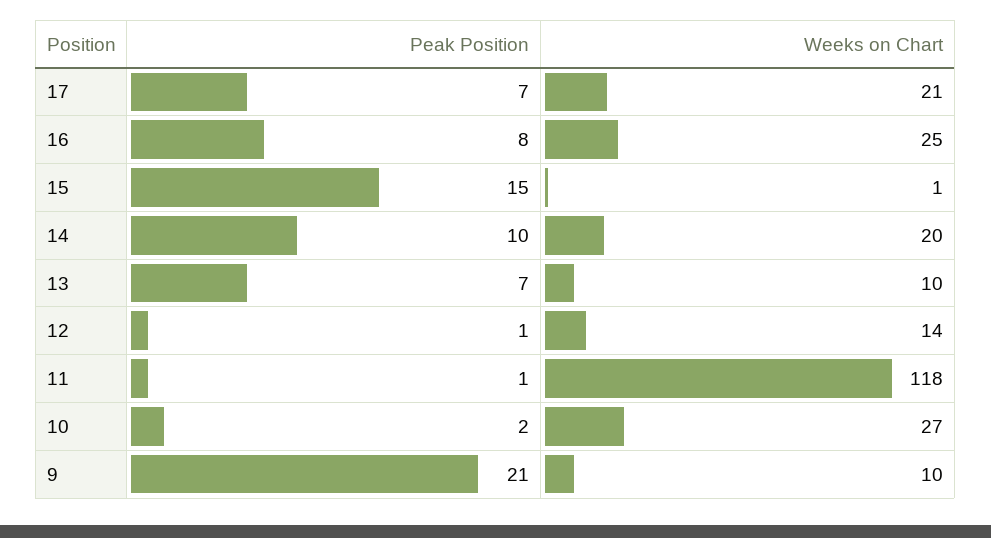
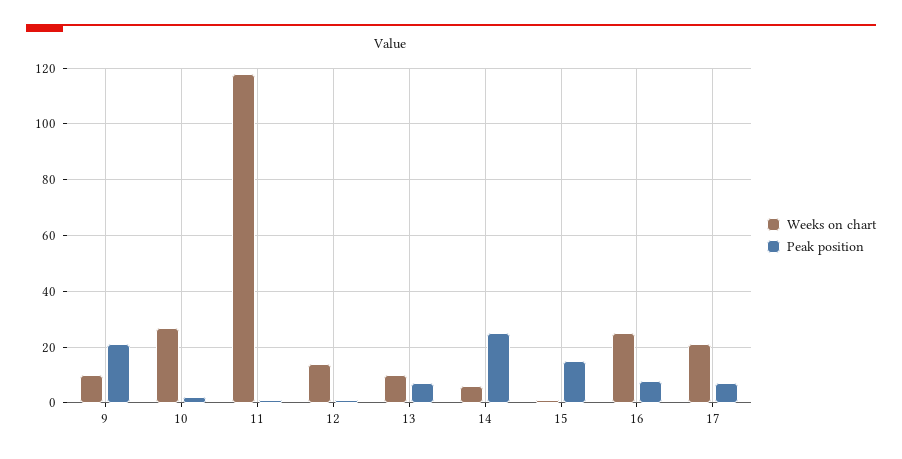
Peak Position, 14: 10 -> 25
Weeks on Chart, 14: 20 -> 5

